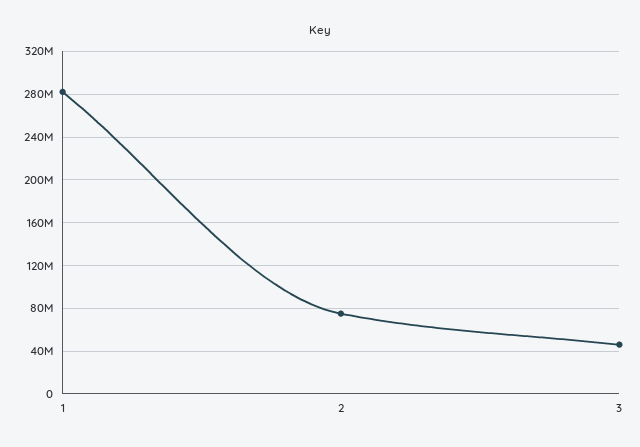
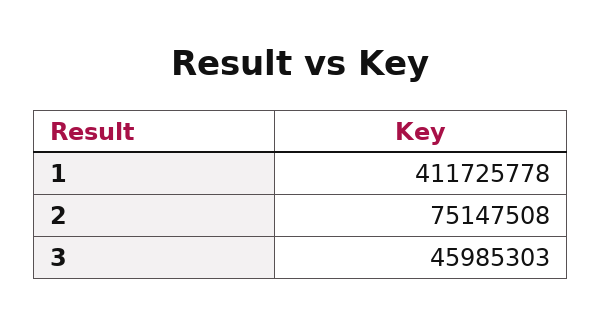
1: 280000000 -> 411725778

